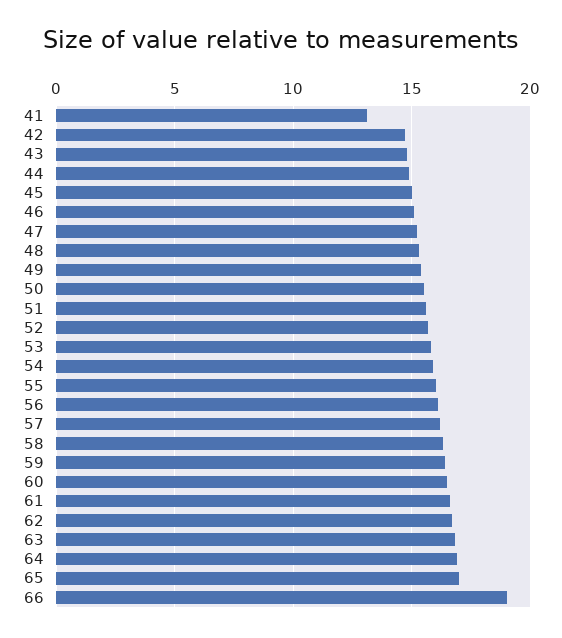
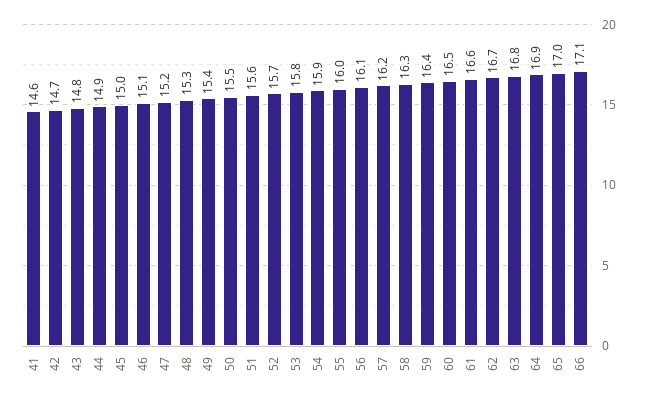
41: 13 -> 14.6
66: 19 -> 17.1

